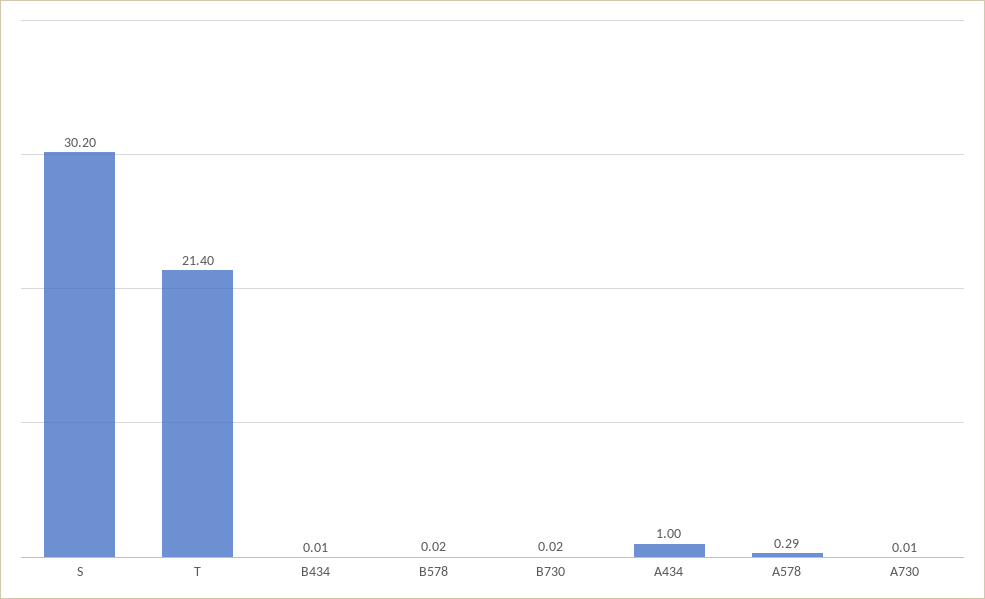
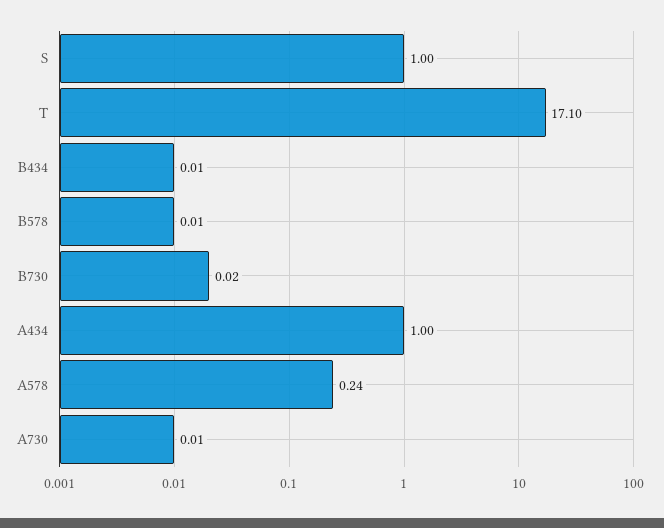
S: 30.2 -> 1
T: 21.4 -> 17.1
B578: 0.02 -> 0.01
A578: 0.29 -> 0.24

